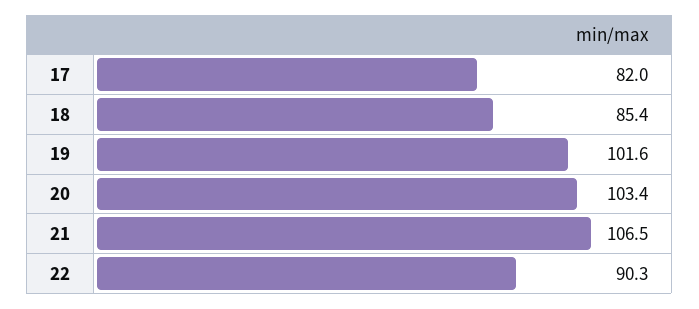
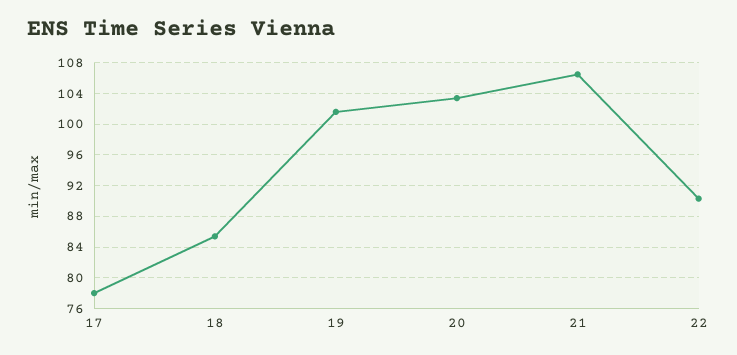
17: 82 -> 78

